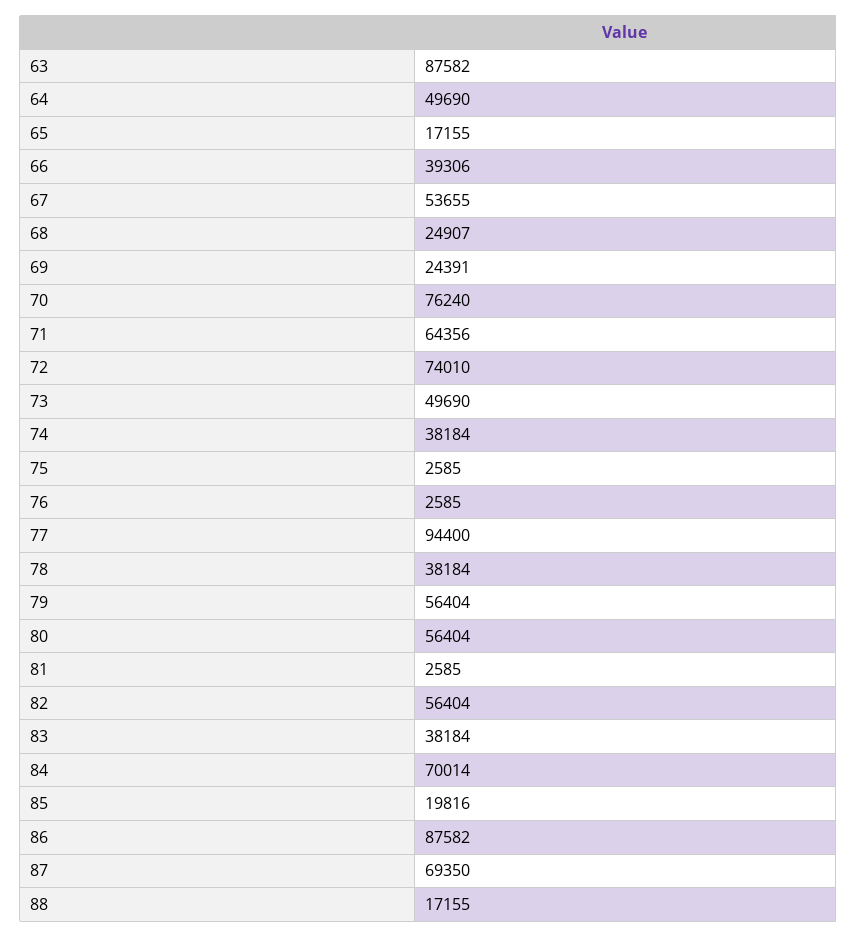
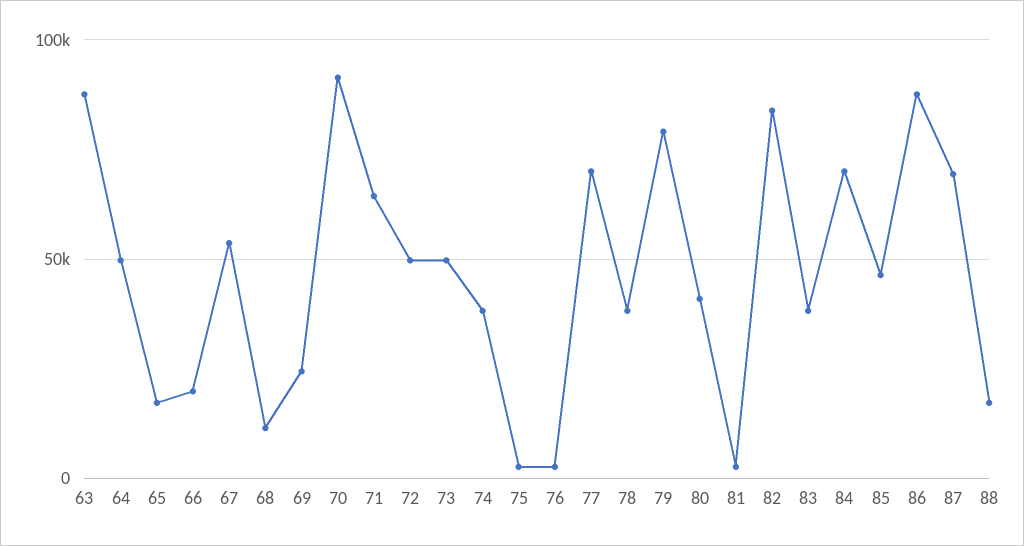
66: 39306 -> 20000
68: 24907 -> 10000
70: 76240 -> 90000
72: 74010 -> 50000
77: 94400 -> 70000
79: 56404 -> 80000
80: 56404 -> 40000
82: 56404 -> 85000
85: 19816 -> 45000

